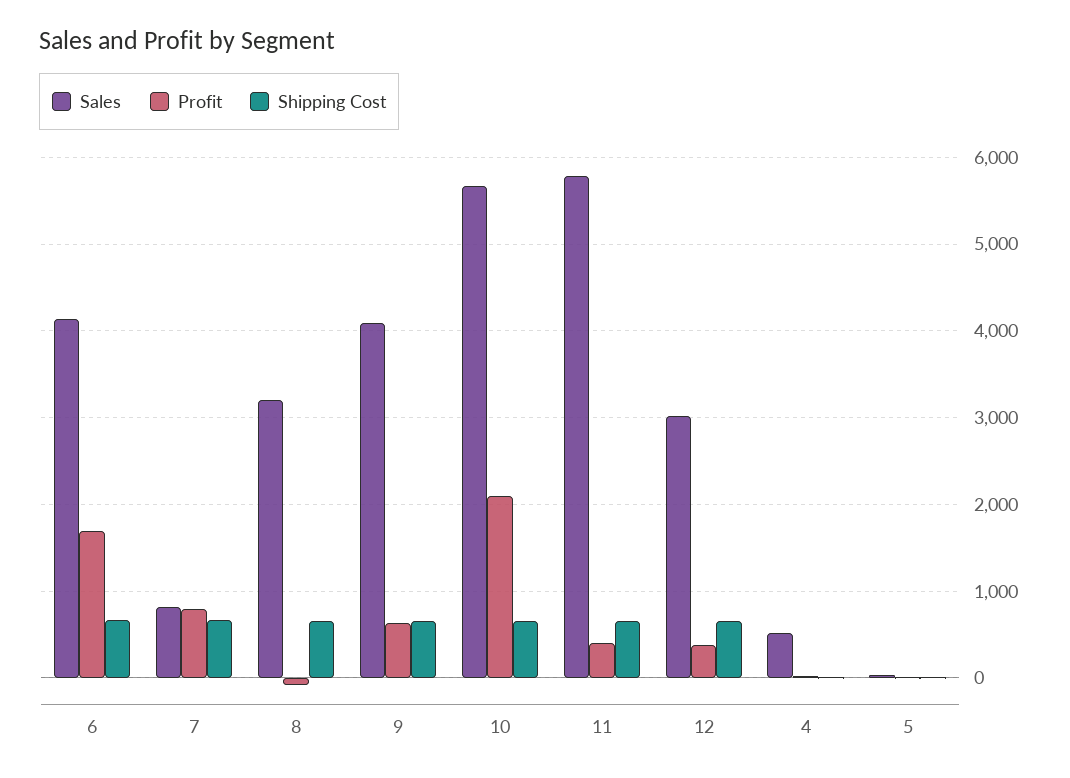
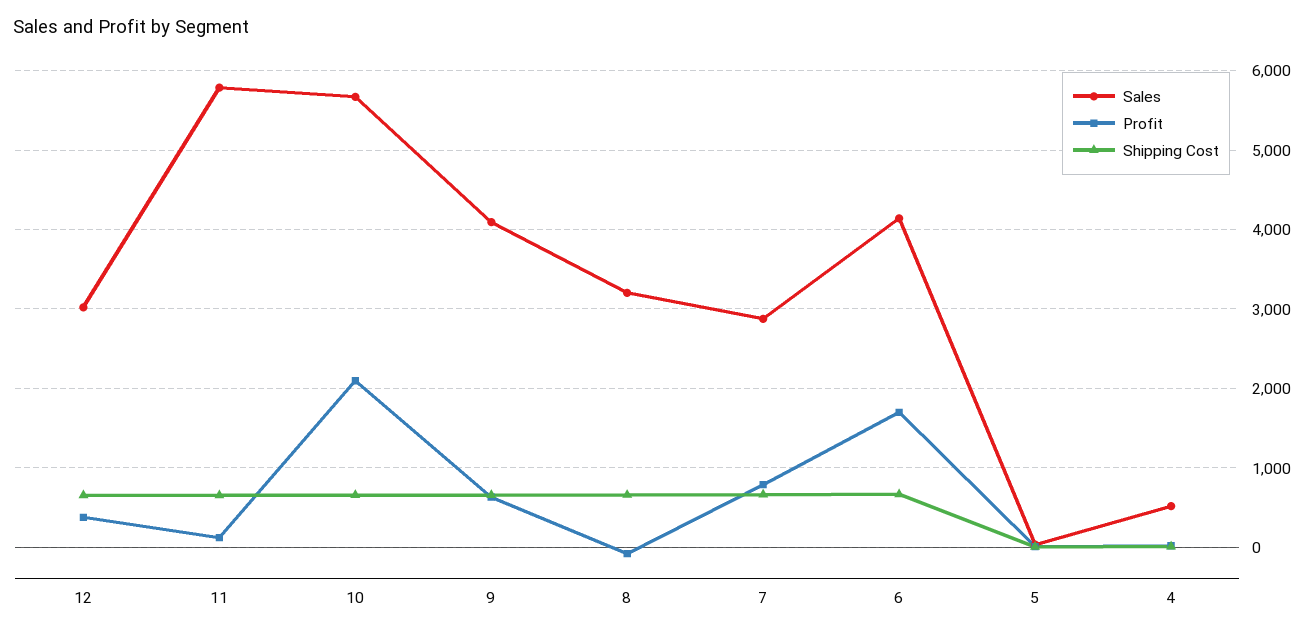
Sales, 7: 800 -> 2900
Profit, 11: 400 -> 100

